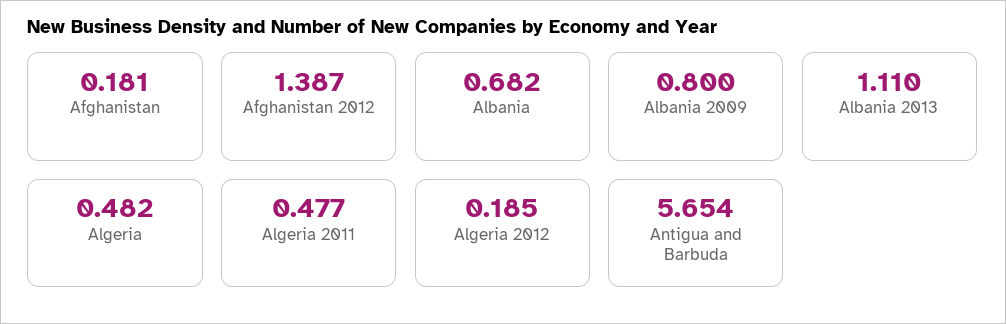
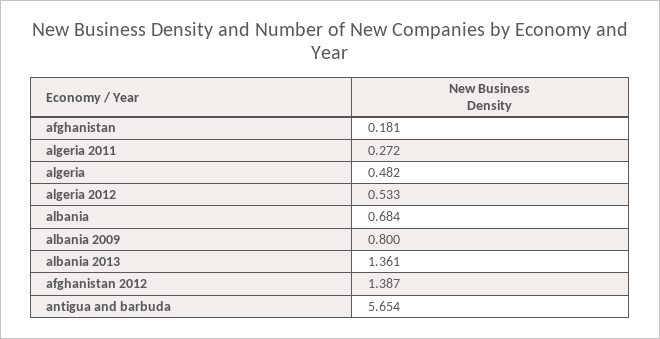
Albania: 0.682 -> 0.684
Albania 2013: 1.11 -> 1.361
Algeria 2011: 0.477 -> 0.272
Algeria 2012: 0.185 -> 0.533

